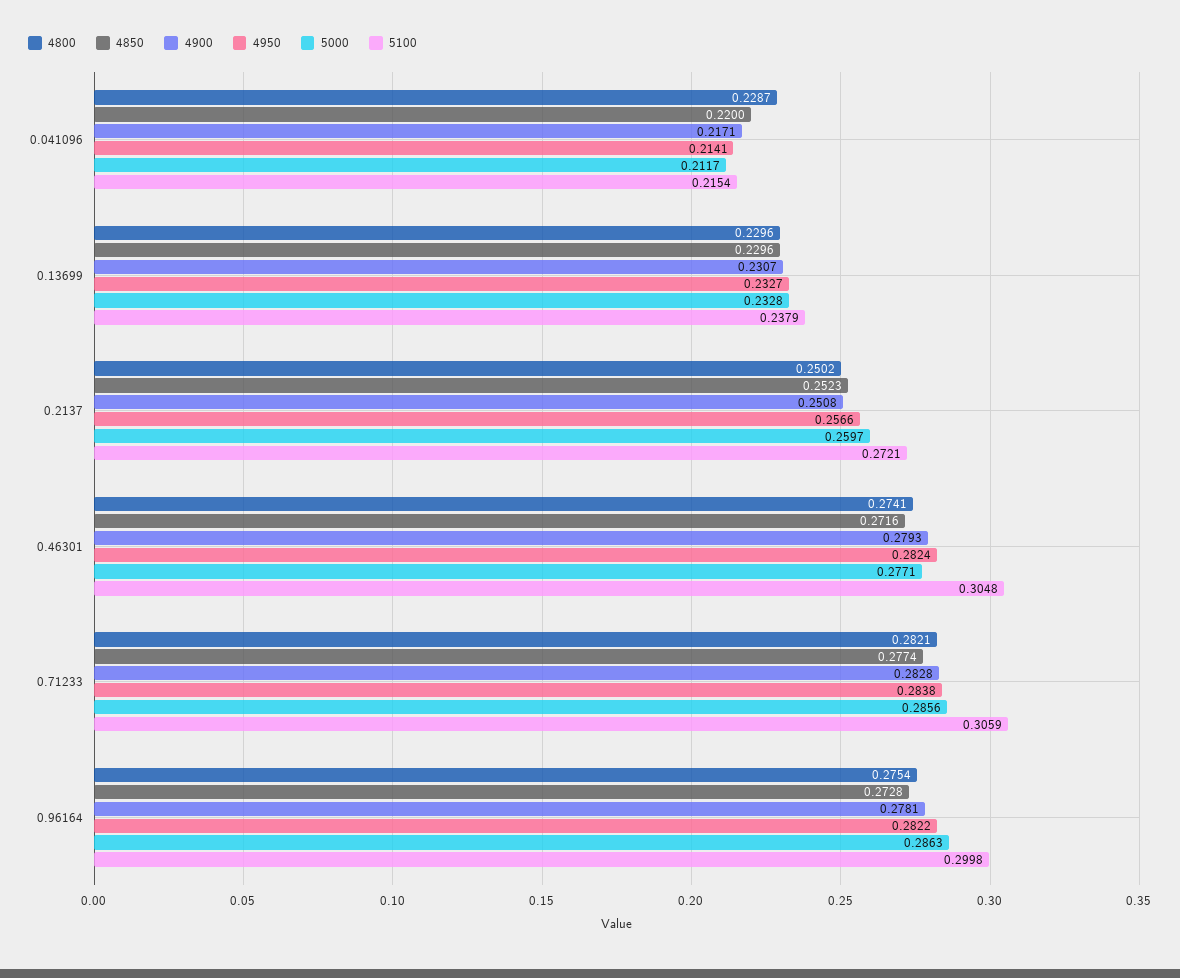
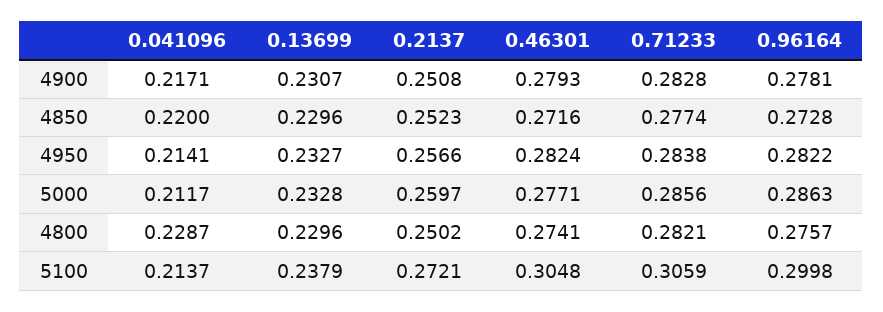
5100, 0.041096: 0.2154 -> 0.2137
4800, 0.96164: 0.2754 -> 0.2757

